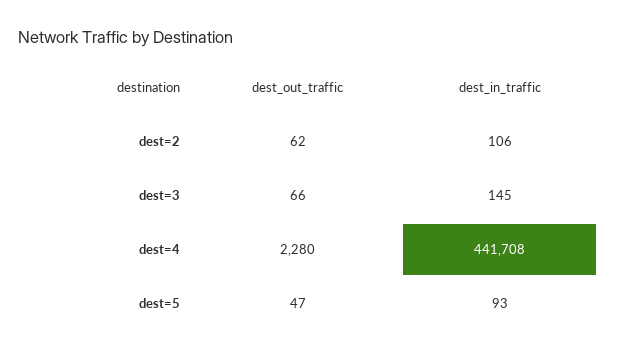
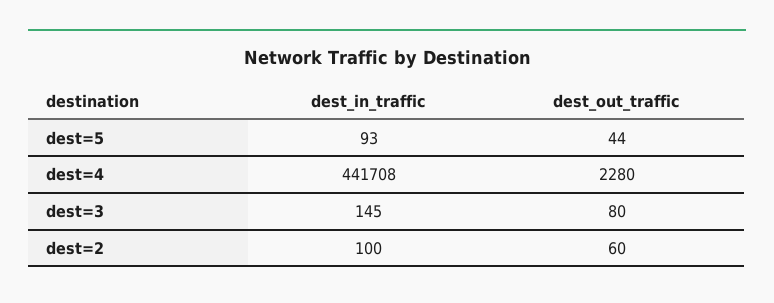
dest_out_traffic, dest=2: 62 -> 60
dest_in_traffic, dest=2: 106 -> 100
dest_out_traffic, dest=3: 66 -> 80
dest_out_traffic, dest=5: 47 -> 44

